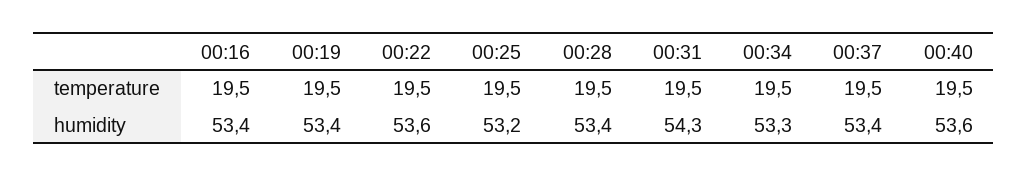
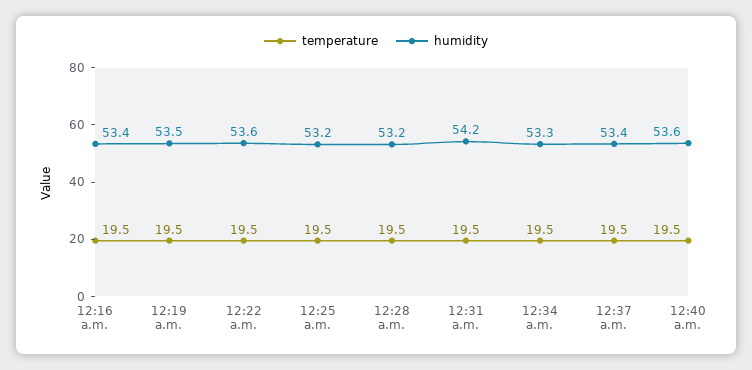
humidity, 00:19: 53.4 -> 53.5
humidity, 00:28: 53.4 -> 53.2
humidity, 00:31: 54.3 -> 54.2

